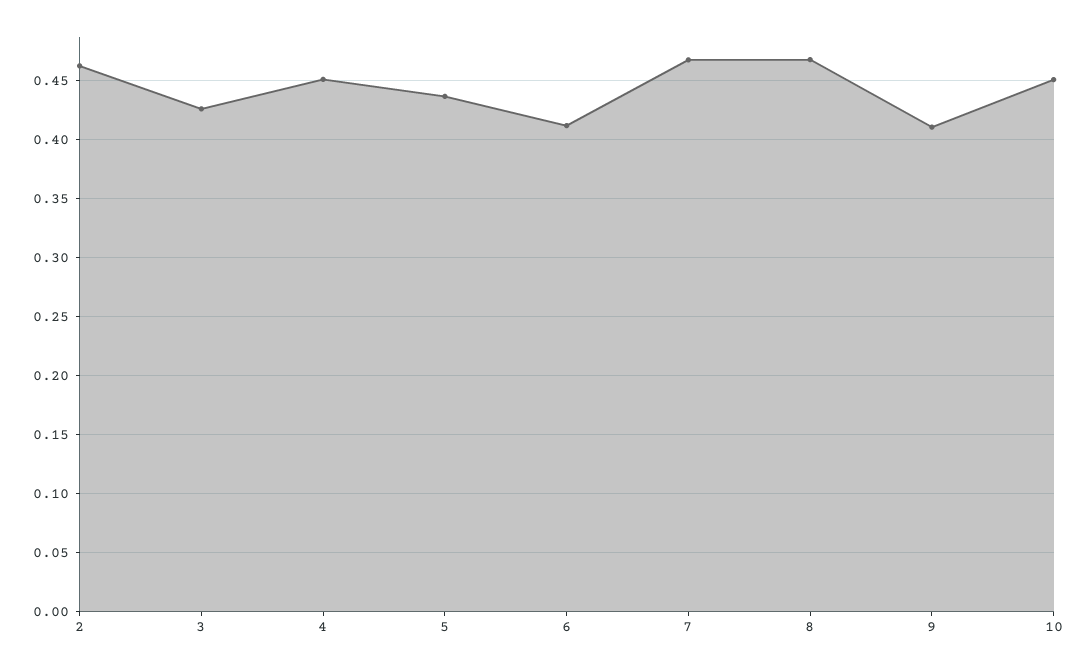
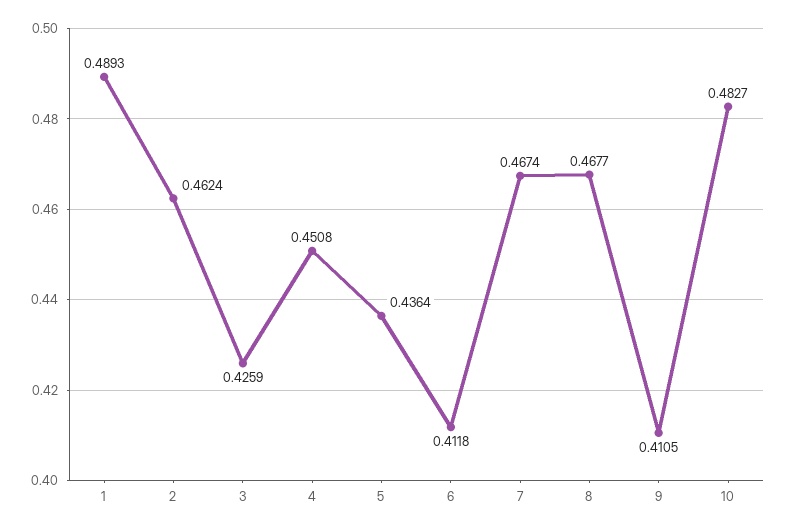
10: 0.45 -> 0.4827
1: none -> 0.4893

